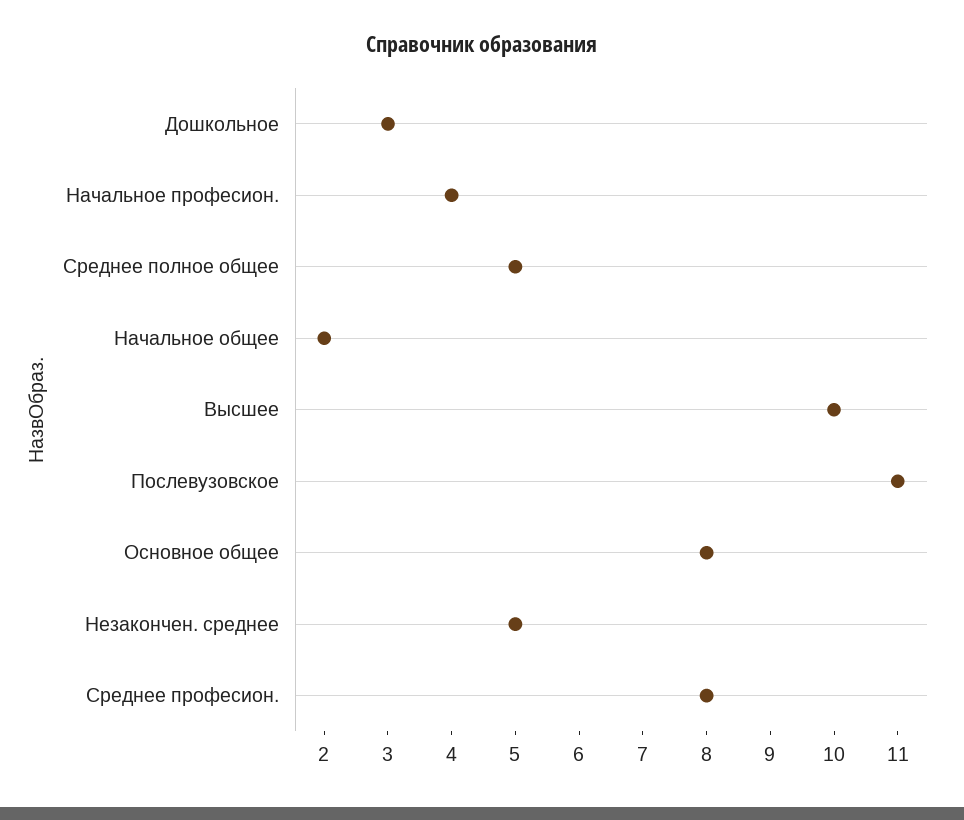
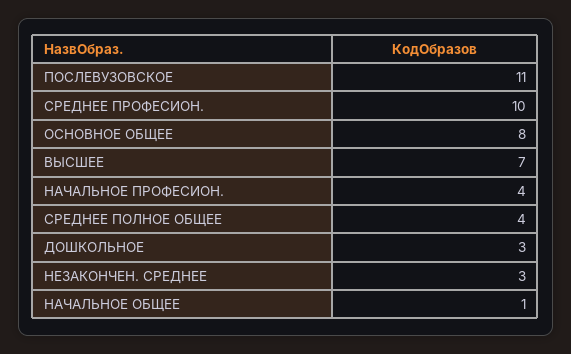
Среднее полное общее: 5 -> 4
Начальное общее: 2 -> 1
Высшее: 10 -> 7
Незакончен. среднее: 5 -> 3
Среднее професион.: 8 -> 10

